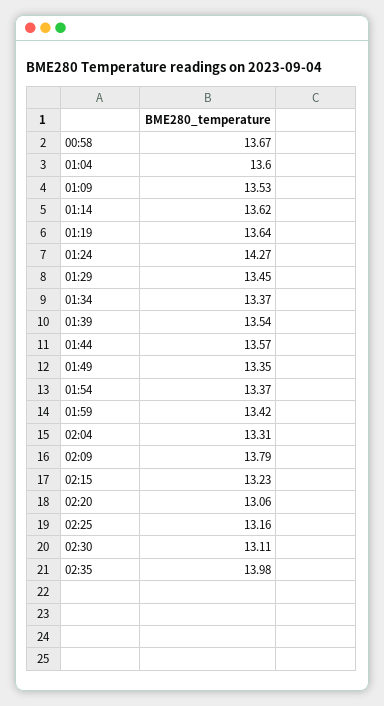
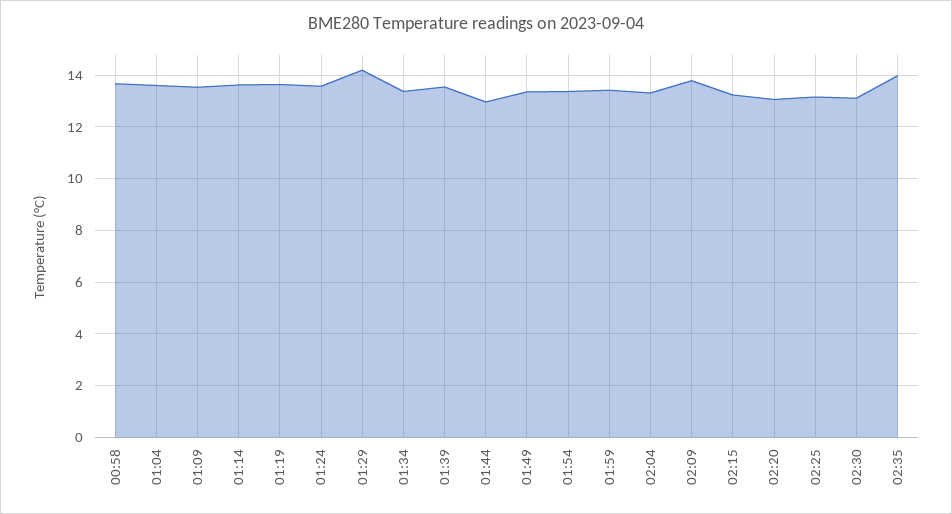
01:24: 14.27 -> 13.5
01:29: 13.45 -> 14.25
01:44: 13.57 -> 13

